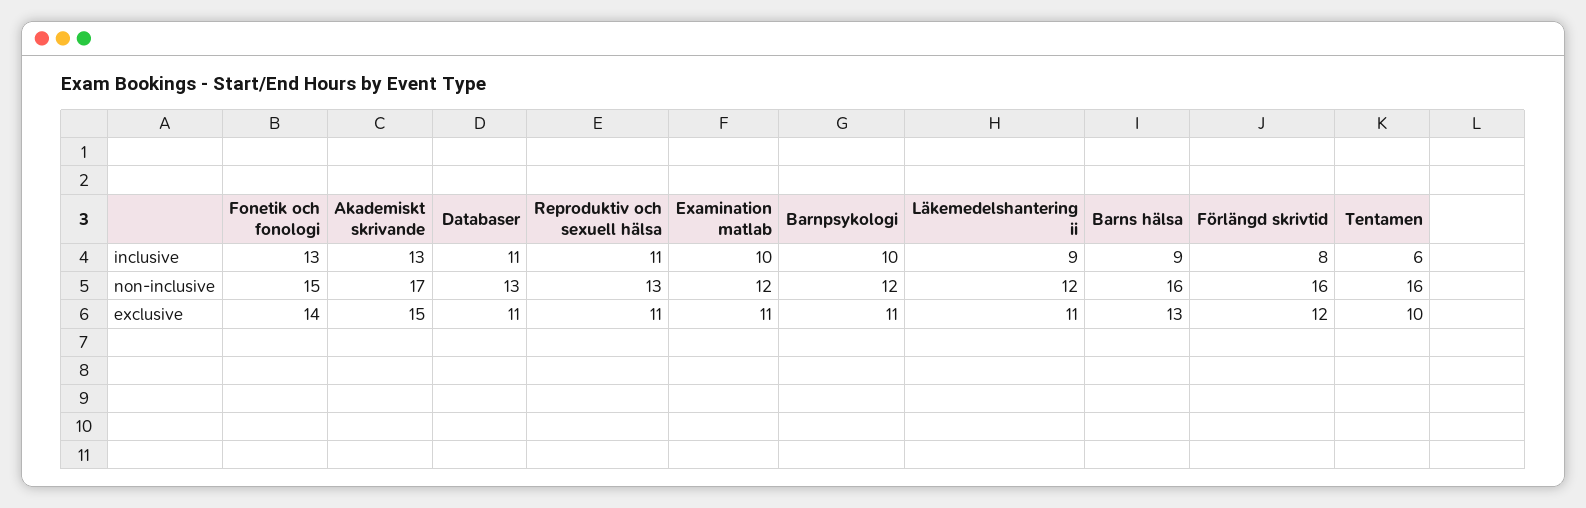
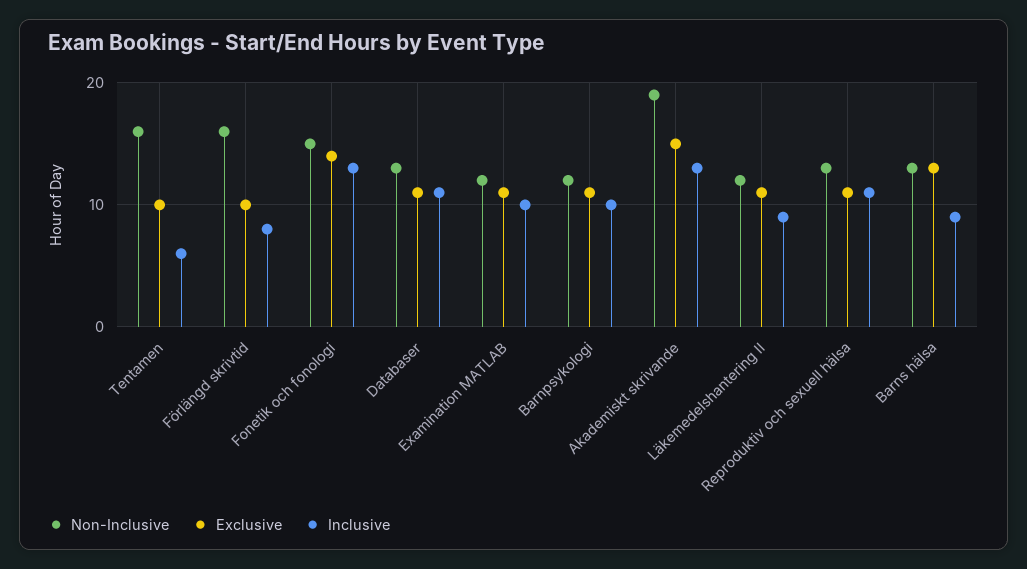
non-inclusive, Akademiskt skrivande: 17 -> 19
non-inclusive, Barns hälsa: 16 -> 13
exclusive, Förlängd skrivtid: 12 -> 10

